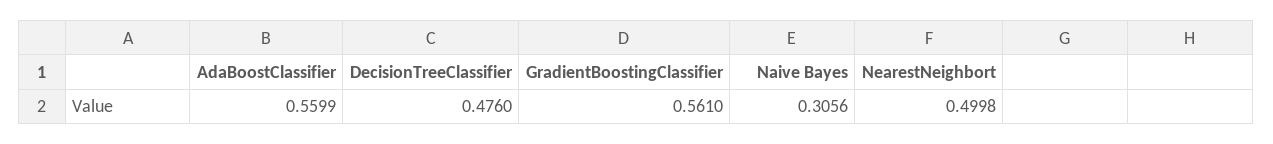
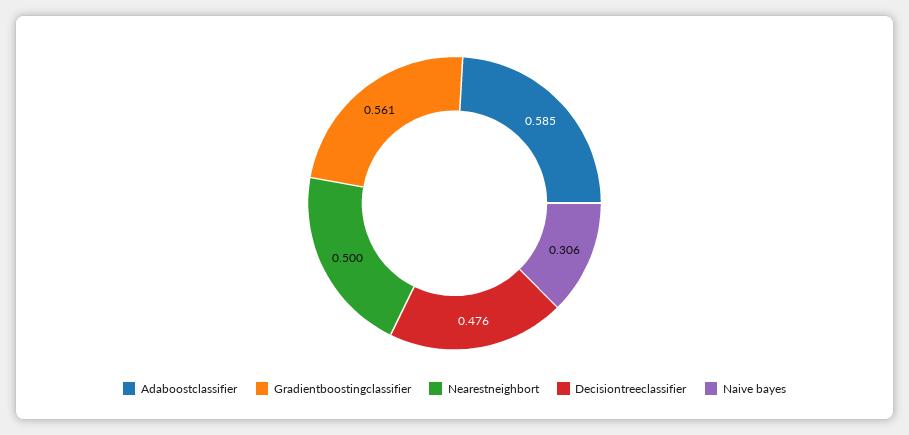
AdaBoostClassifier: 0.5599 -> 0.585

